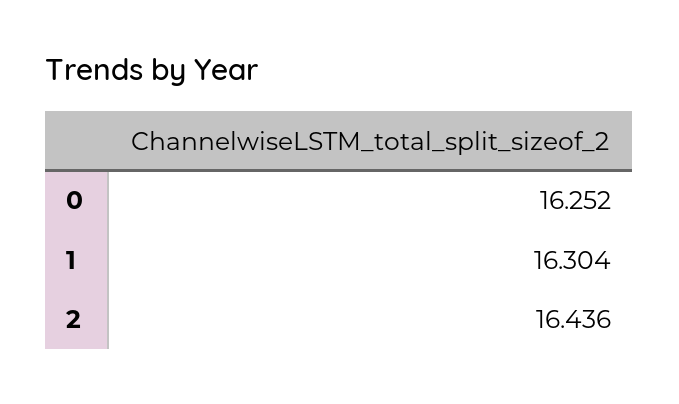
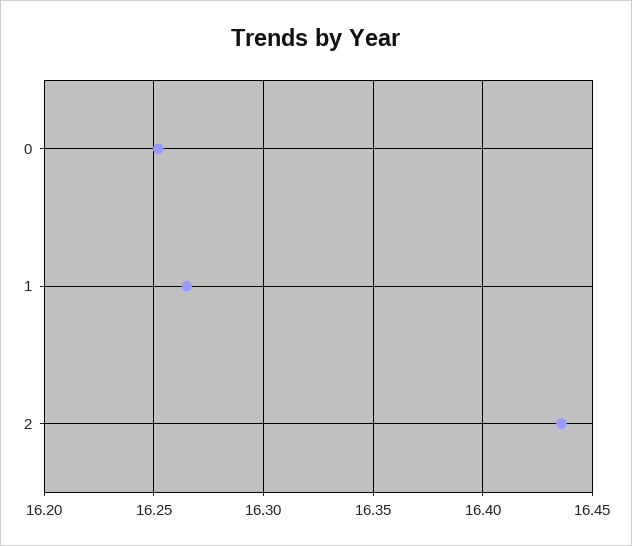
1: 16.304 -> 16.265

